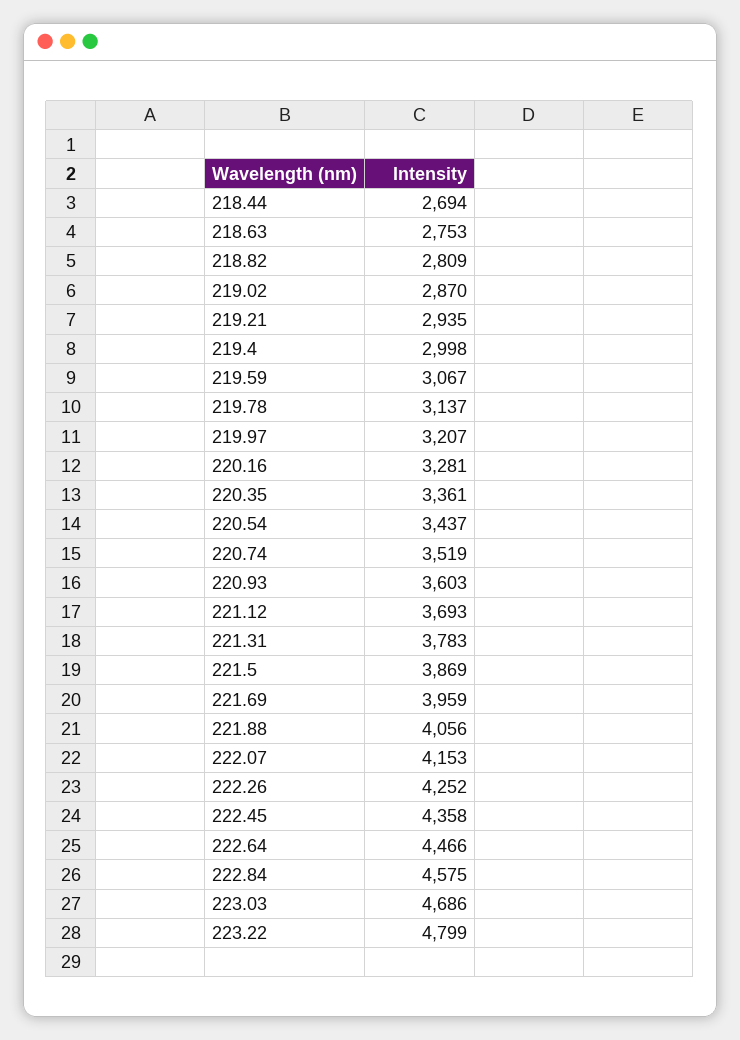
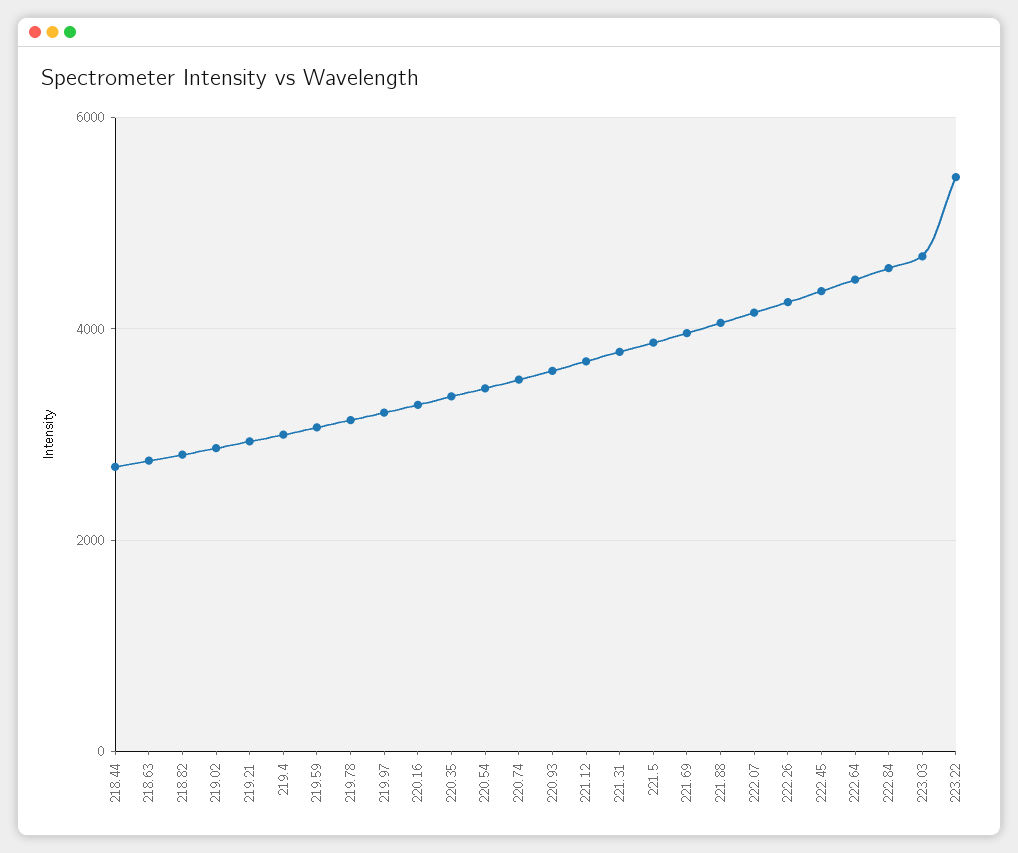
223.22: 4799 -> 5400

